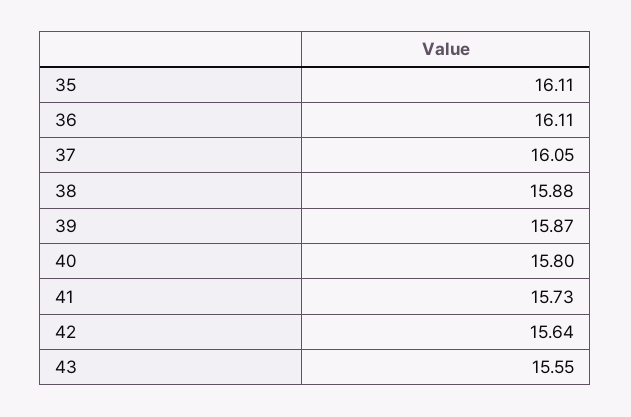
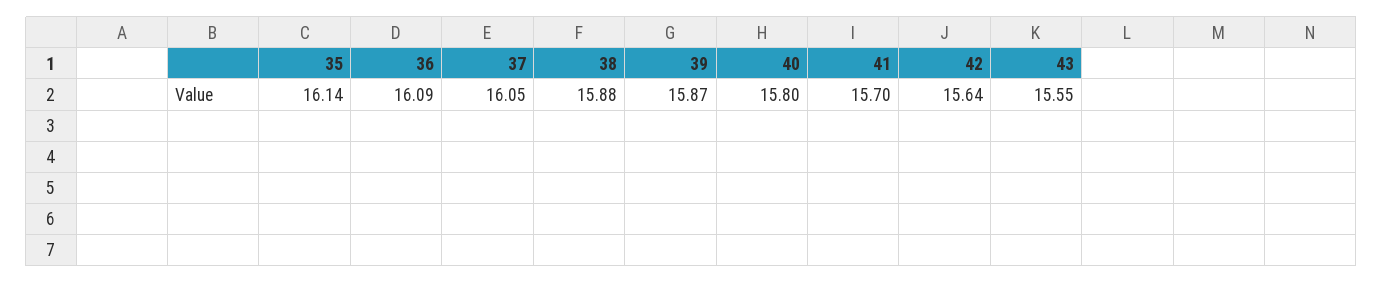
35: 16.11 -> 16.14
36: 16.11 -> 16.09
41: 15.73 -> 15.7

